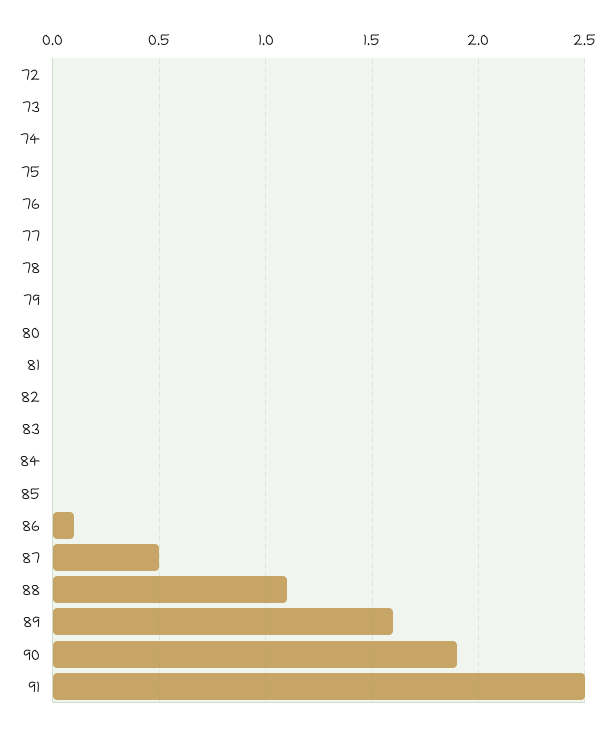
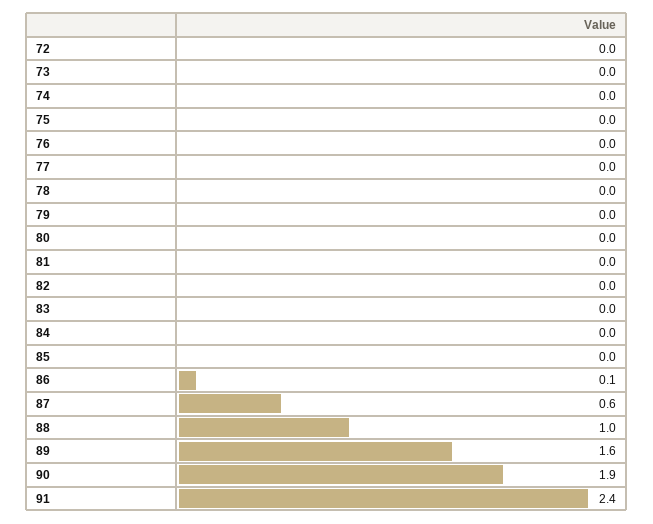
87: 0.5 -> 0.6
88: 1.1 -> 1
91: 2.5 -> 2.4

